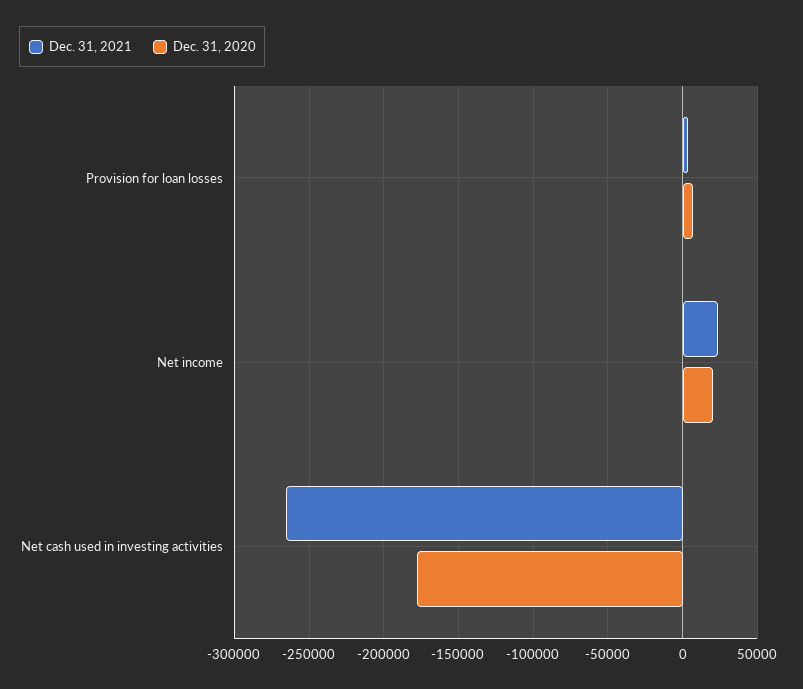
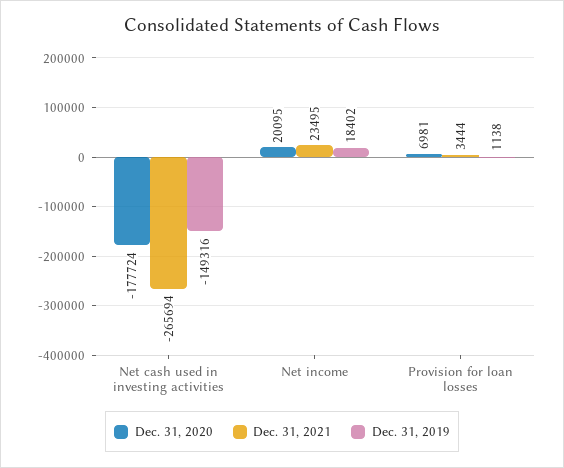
Dec. 31, 2019, Net cash used in investing activities: none -> -149316
Dec. 31, 2019, Net income: none -> 18402
Dec. 31, 2019, Provision for loan losses: none -> 1138

